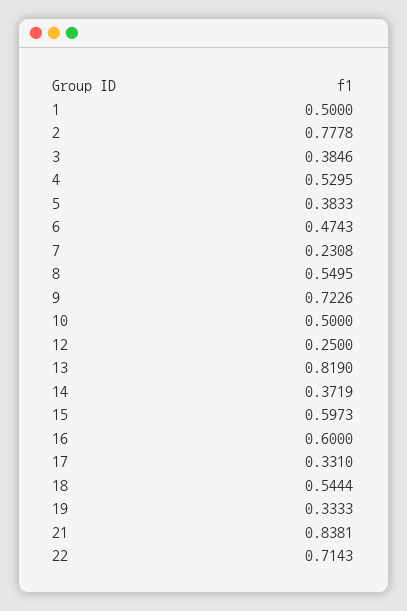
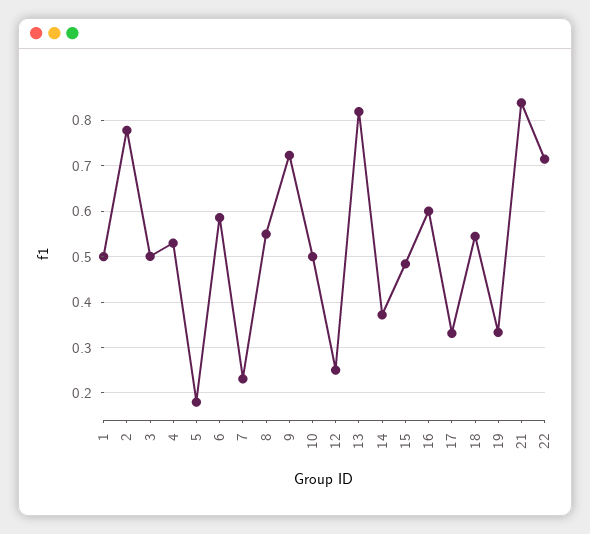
3: 0.3846 -> 0.5
5: 0.3833 -> 0.18
6: 0.4743 -> 0.58
15: 0.5973 -> 0.48

